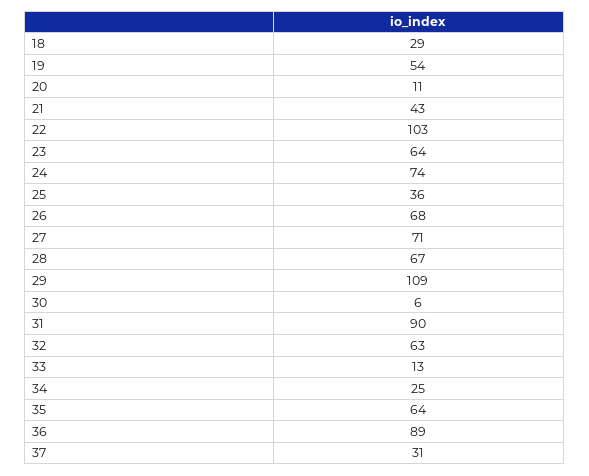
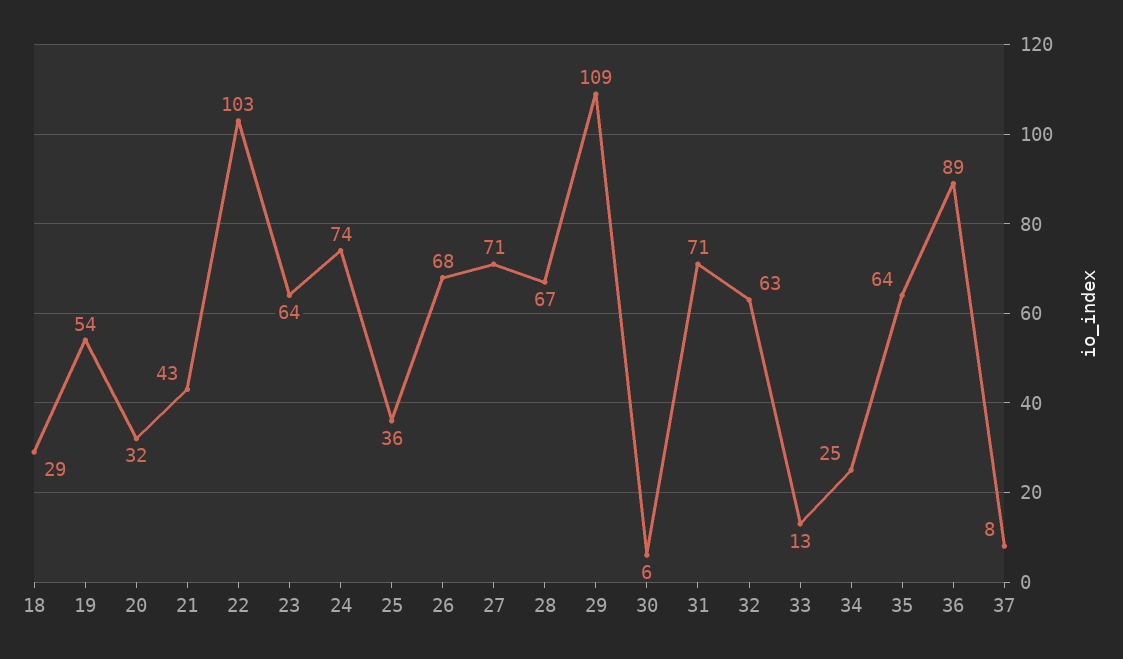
20: 11 -> 32
31: 90 -> 71
37: 31 -> 8

